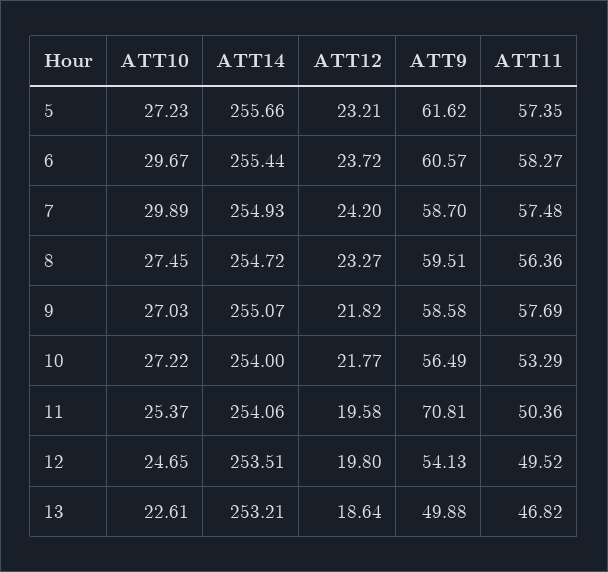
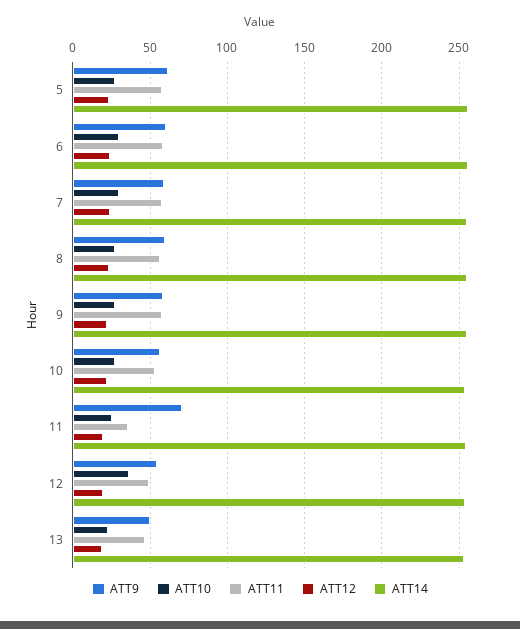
ATT11, 11: 50.36 -> 35
ATT10, 12: 24.65 -> 35

